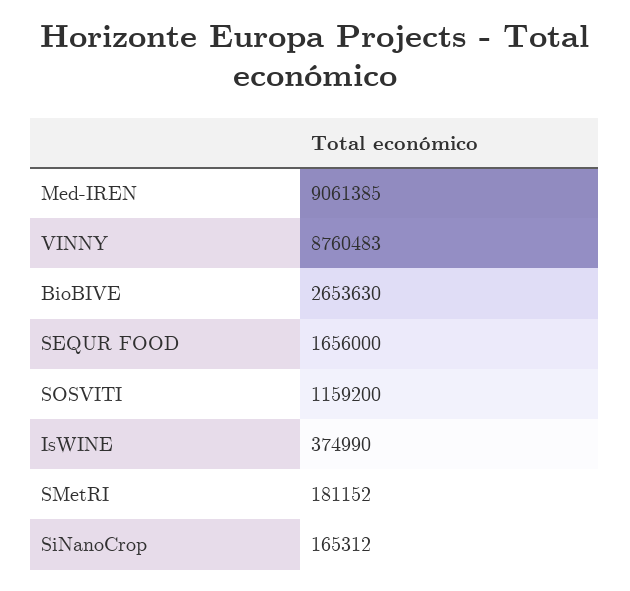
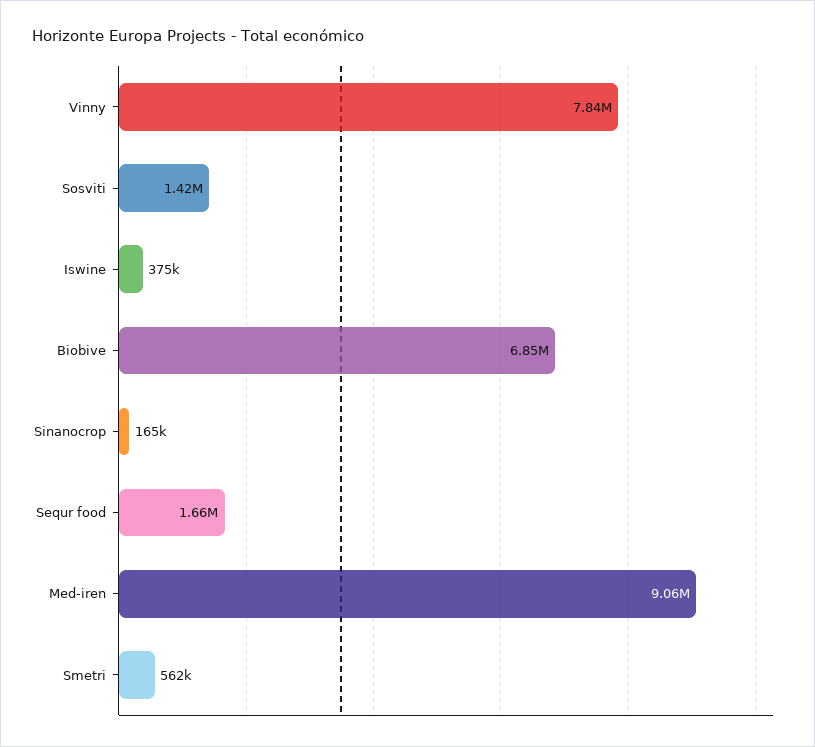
VINNY: 8760483 -> 7840000
BioBIVE: 2653630 -> 6850000
SOSVITI: 1159200 -> 1420000
SMetRI: 181152 -> 562000

